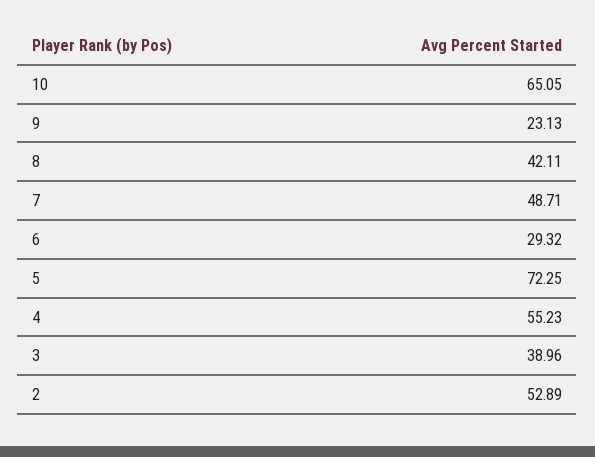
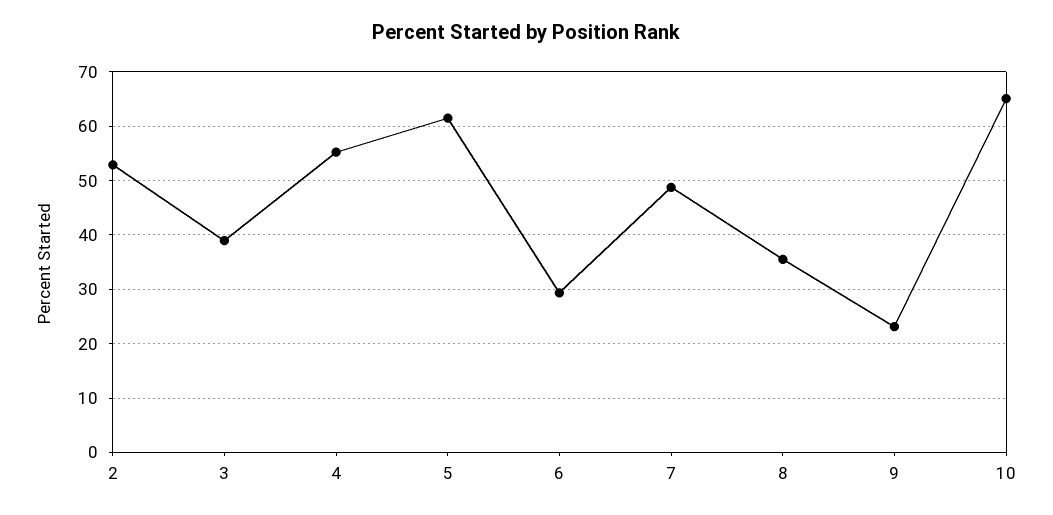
8: 42.11 -> 36
5: 72.25 -> 62

